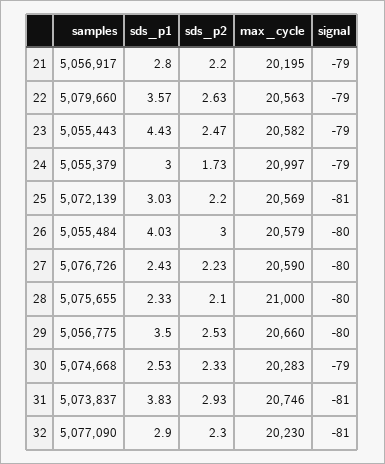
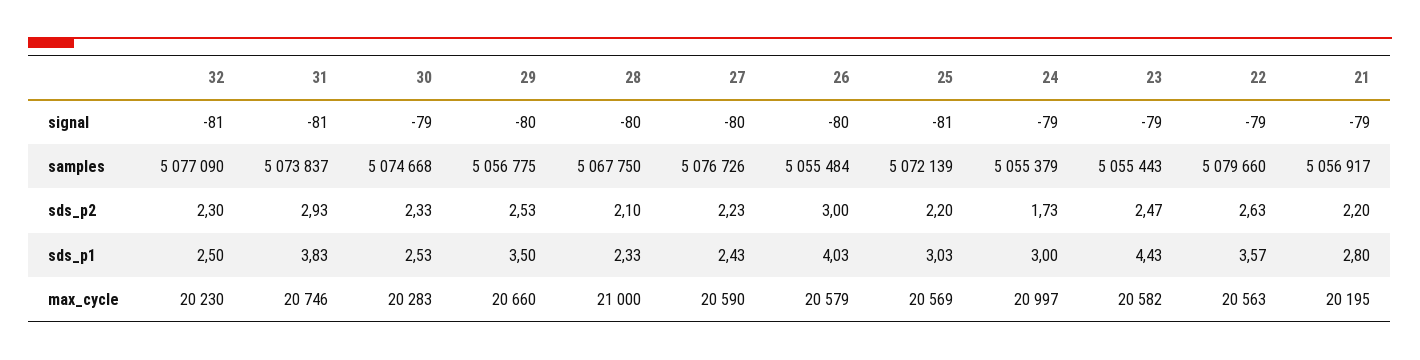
samples, 28: 5075655 -> 5067750
sds_p1, 32: 2.9 -> 2.5

